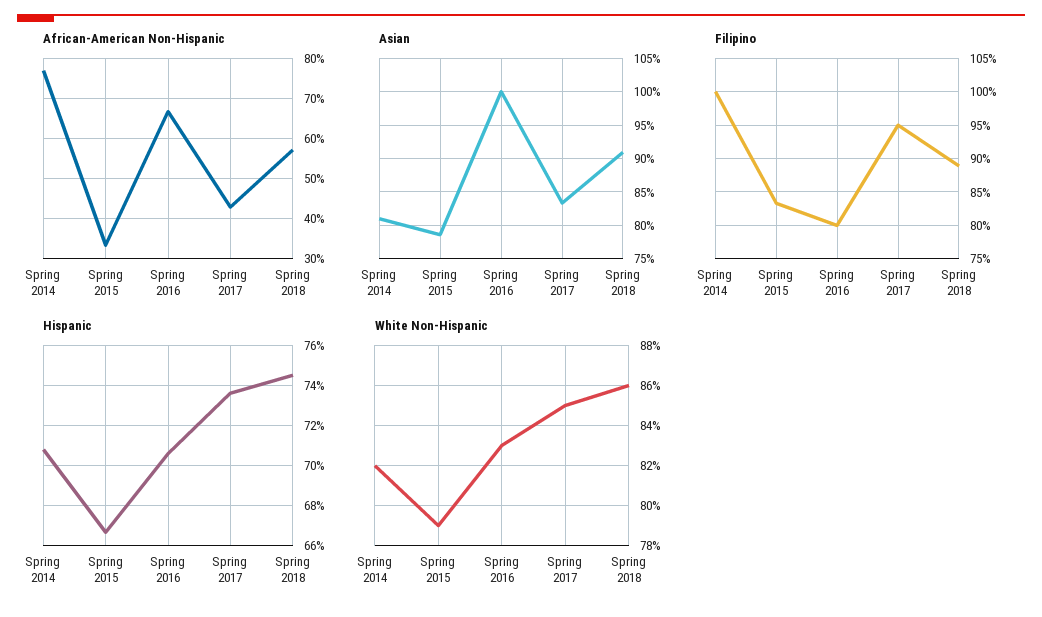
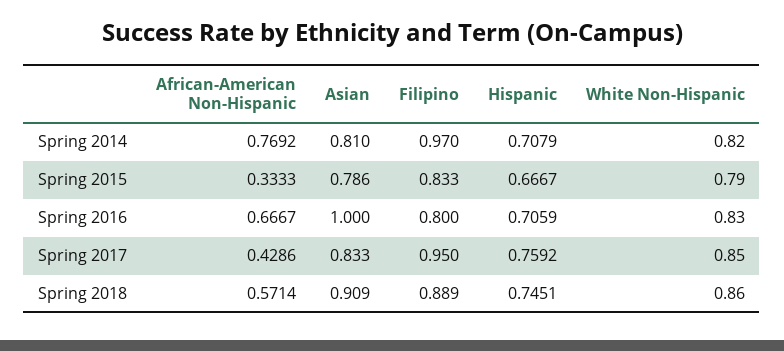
Filipino, Spring 2014: 1 -> 0.97
Hispanic, Spring 2017: 0.735 -> 0.7592

